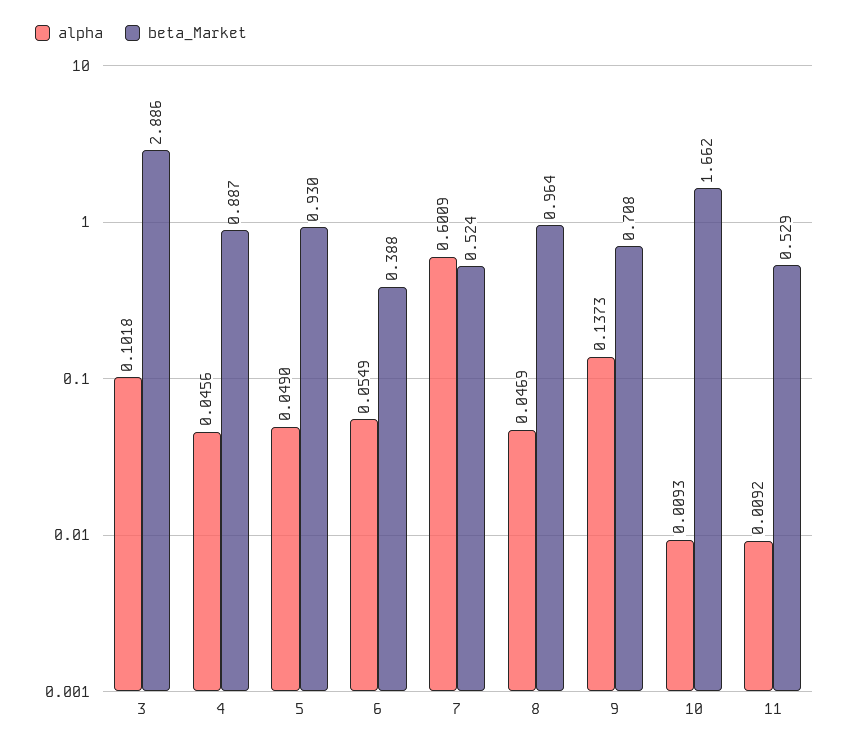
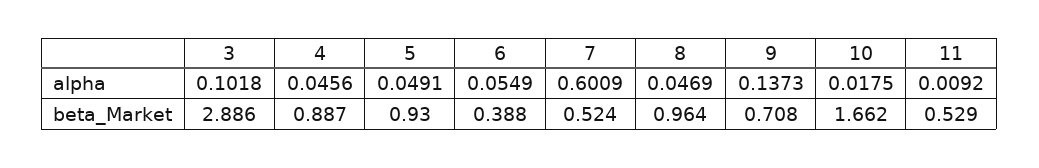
alpha, 5: 0.049 -> 0.0491
alpha, 10: 0.0093 -> 0.0175

